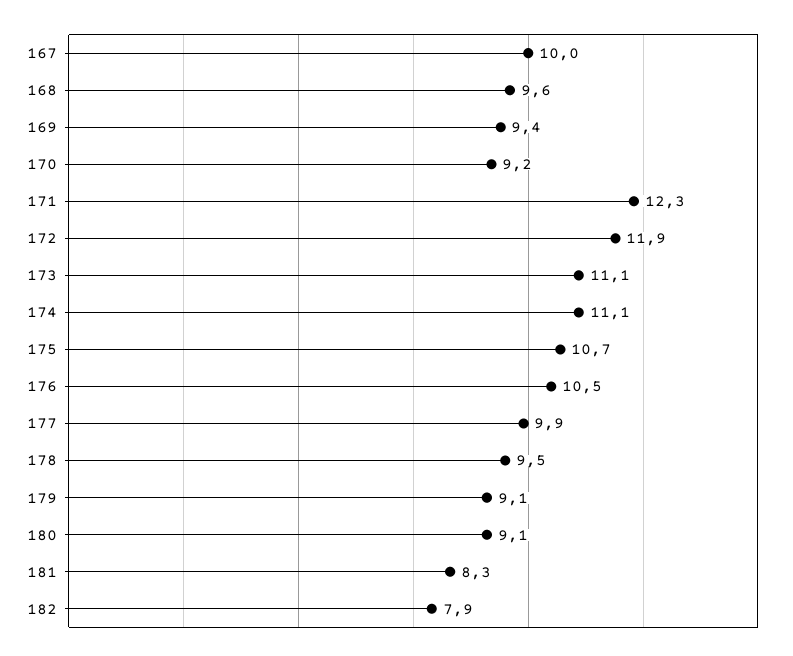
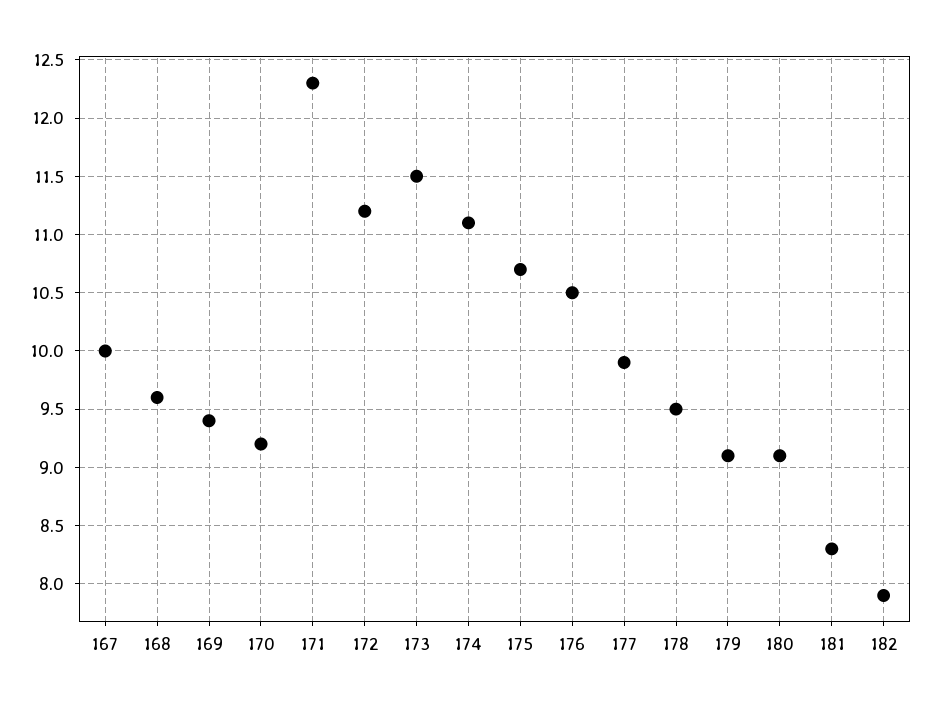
172: 11.9 -> 11.2
173: 11.1 -> 11.5

